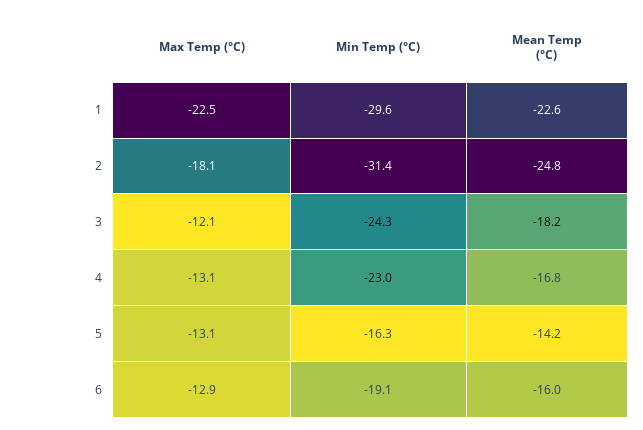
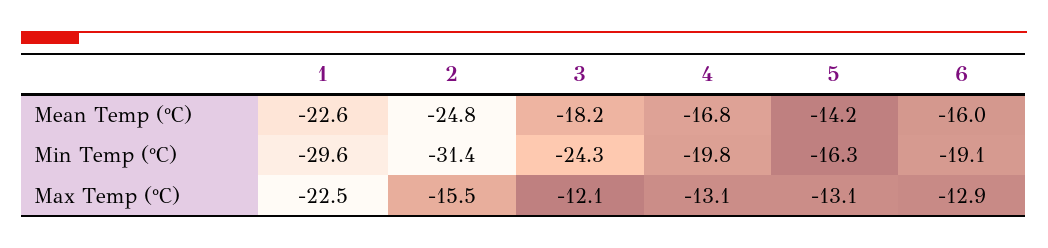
Max Temp (°C), 2: -18.1 -> -15.5
Min Temp (°C), 4: -23 -> -19.8

